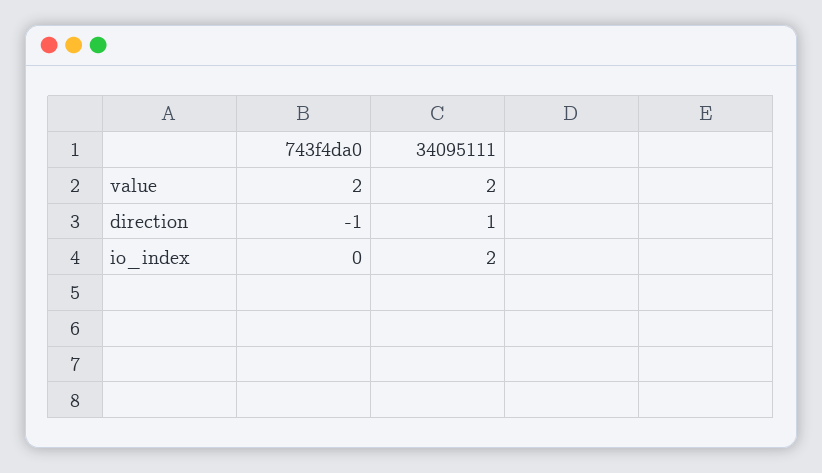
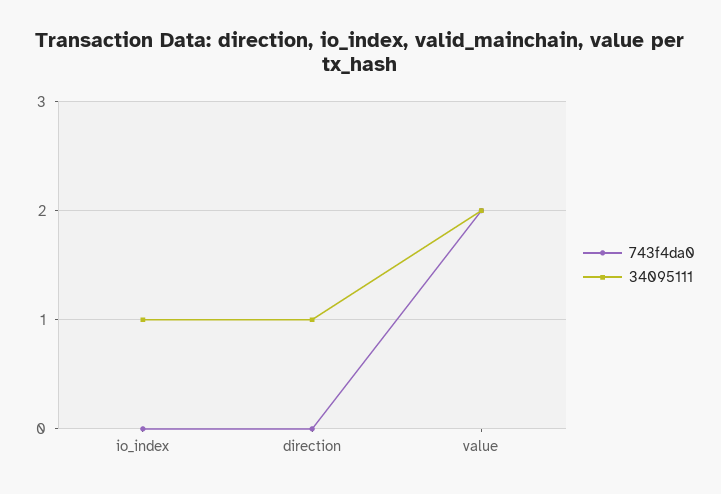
743f4da0, direction: -1 -> 0
34095111, io_index: 2 -> 1

